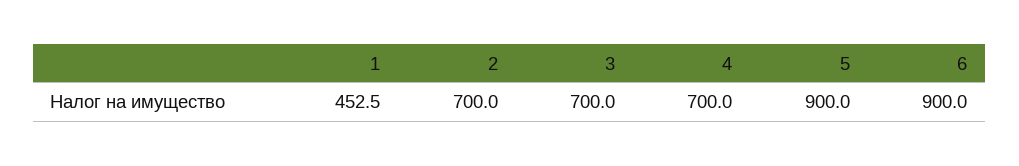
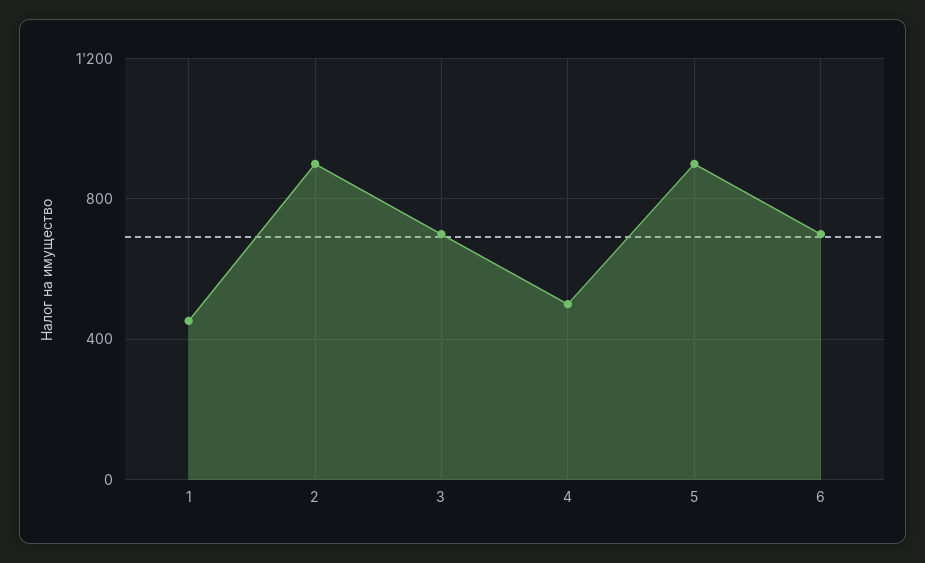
2: 700 -> 900
4: 700 -> 500
6: 900 -> 700

